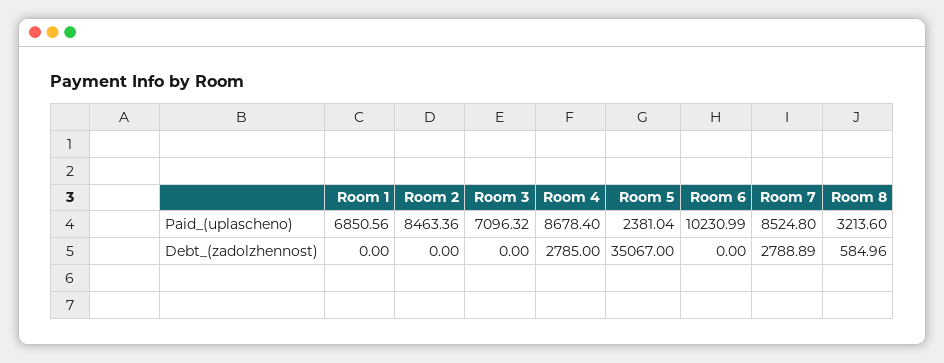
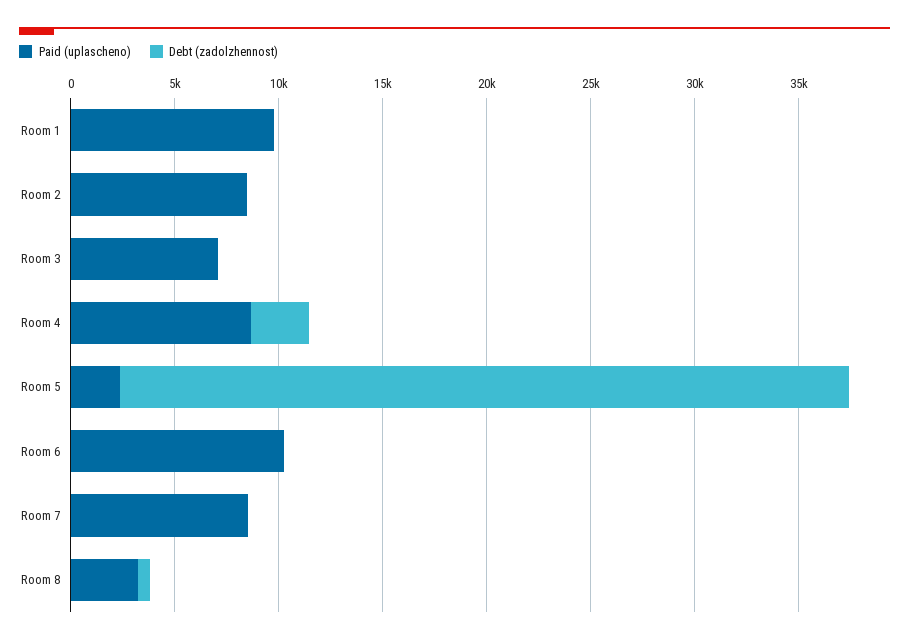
Paid_(uplascheno), Room 1: 6850.56 -> 10000
Debt_(zadolzhennost), Room 7: 2788.89 -> 0

